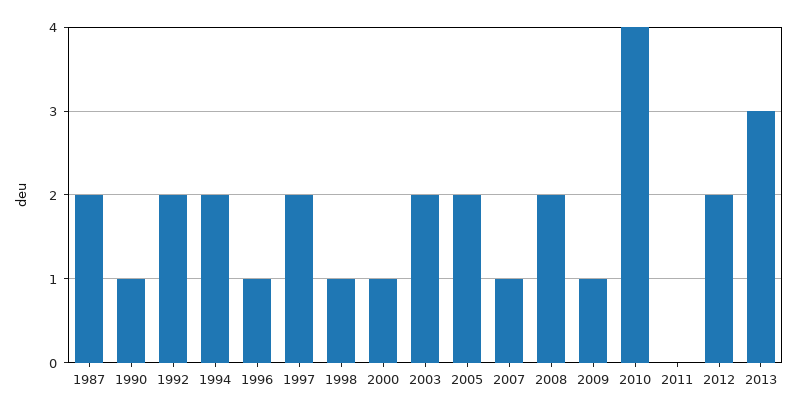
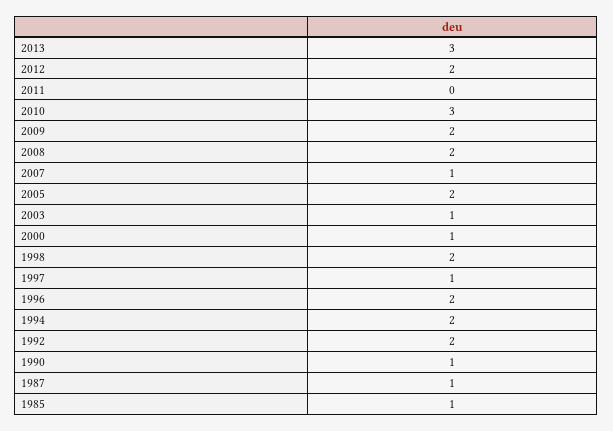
1987: 2 -> 1
1996: 1 -> 2
1997: 2 -> 1
1998: 1 -> 2
2003: 2 -> 1
2009: 1 -> 2
2010: 4 -> 3
1985: none -> 1

